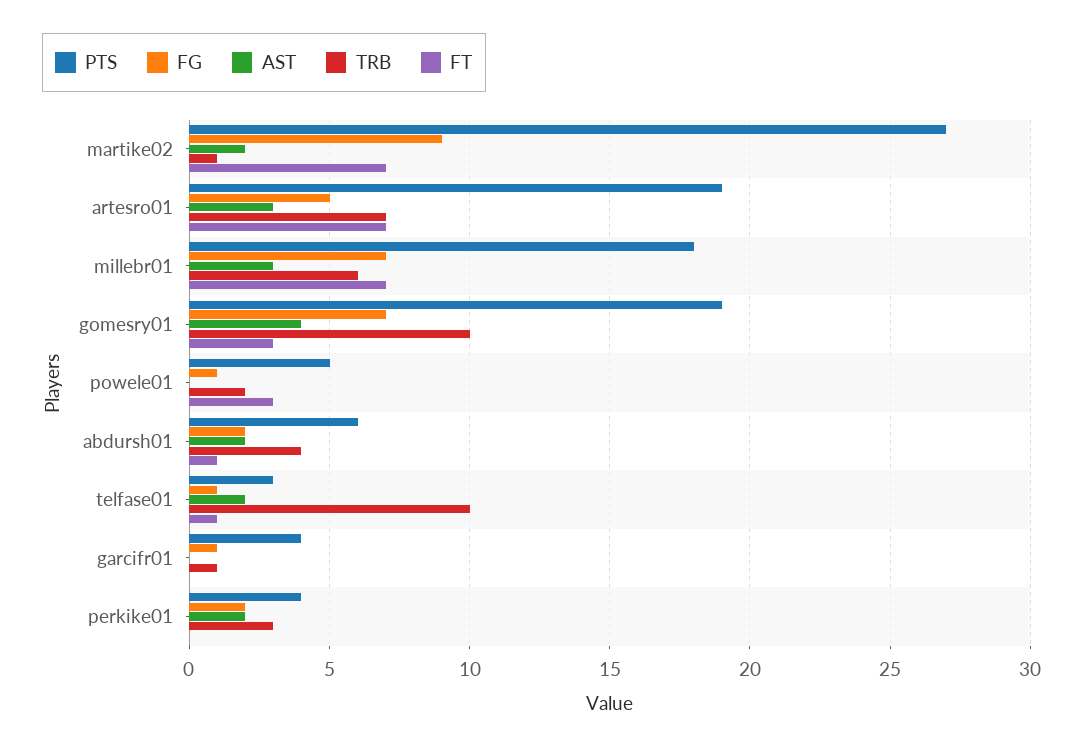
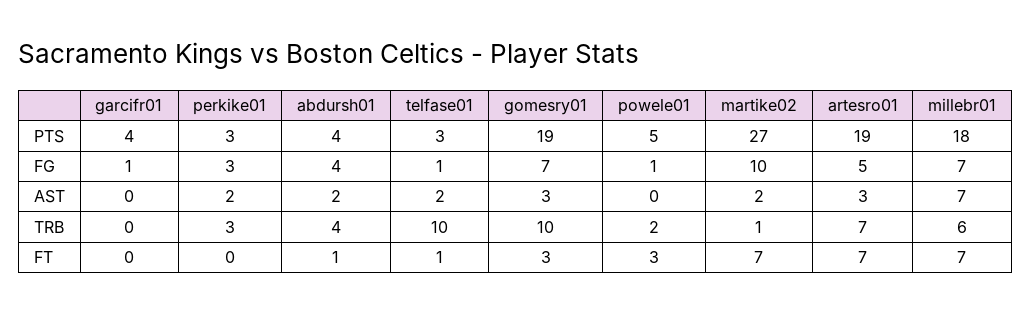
FG, martike02: 9 -> 10
AST, millebr01: 3 -> 7
AST, gomesry01: 4 -> 3
PTS, abdursh01: 6 -> 4
FG, abdursh01: 2 -> 4
TRB, garcifr01: 1 -> 0
PTS, perkike01: 4 -> 3
FG, perkike01: 2 -> 3

